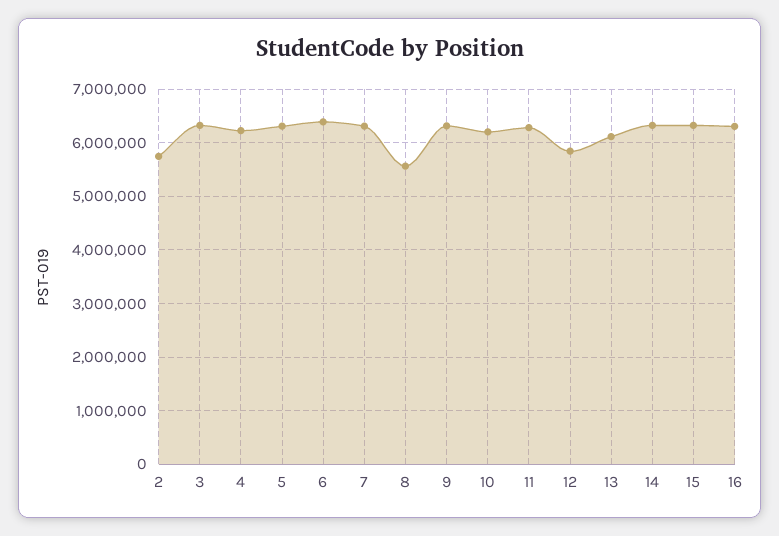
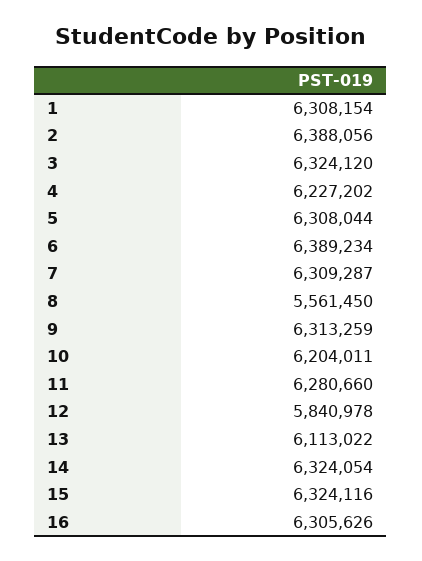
2: 5800000 -> 6388056
1: none -> 6308154

